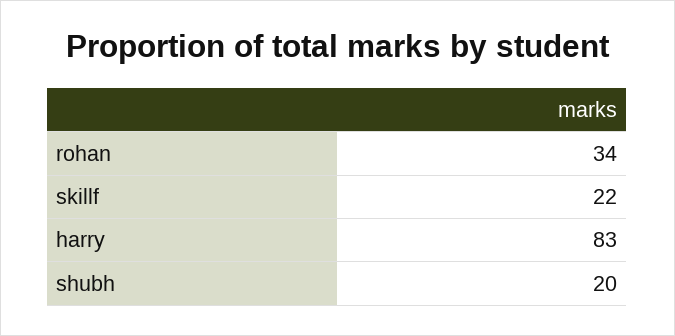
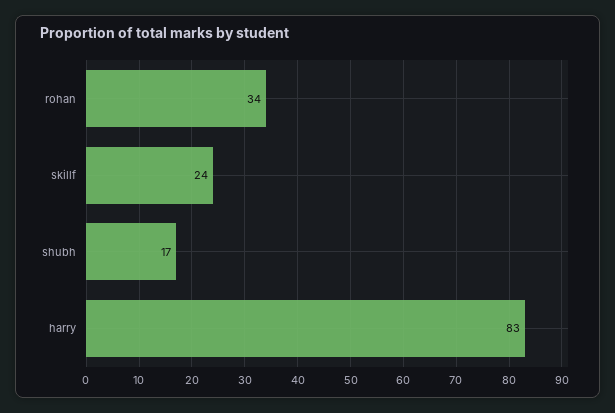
skillf: 22 -> 24
shubh: 20 -> 17

